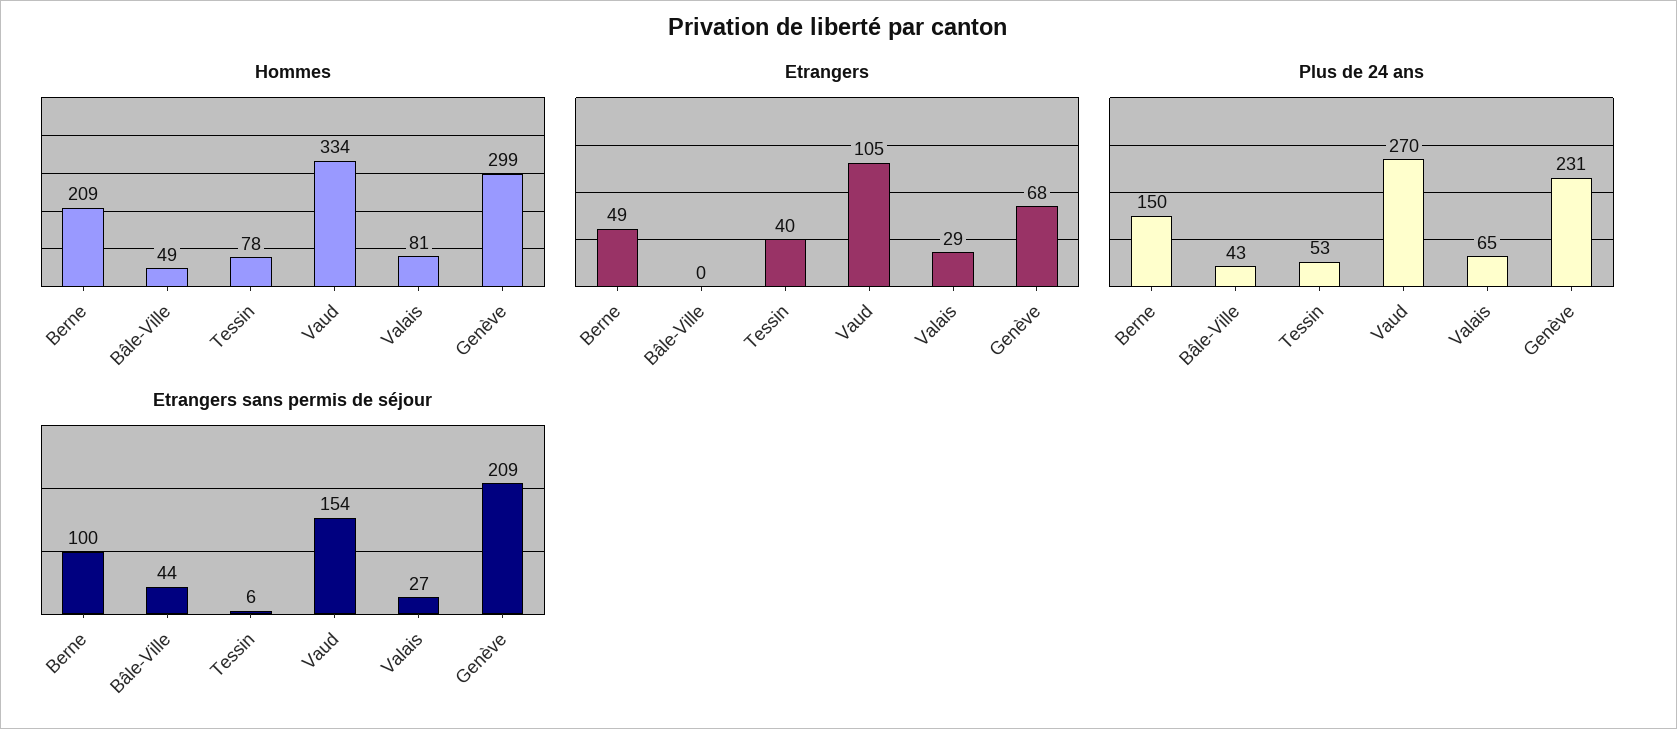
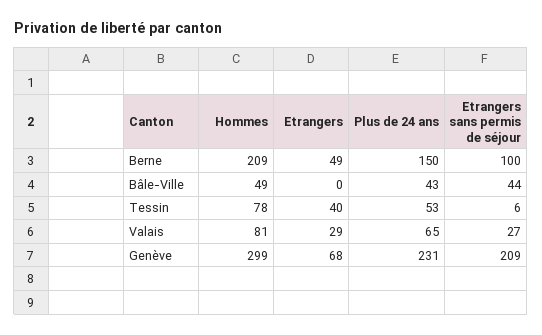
Hommes, Vaud: 334 -> none
Etrangers, Vaud: 105 -> none
Plus de 24 ans, Vaud: 270 -> none
Etrangers sans permis de séjour, Vaud: 154 -> none

